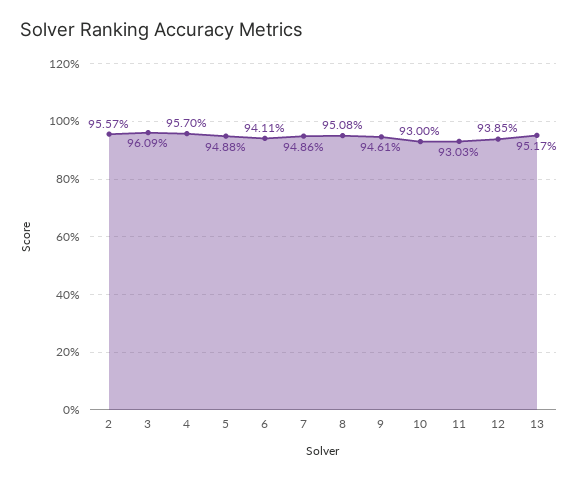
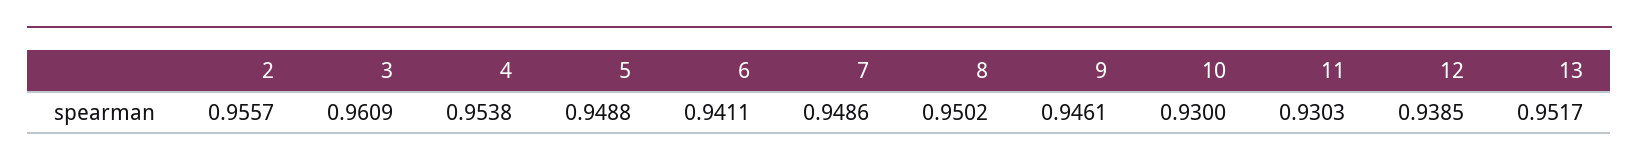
4: 0.957 -> 0.9538
8: 0.9508 -> 0.9502

